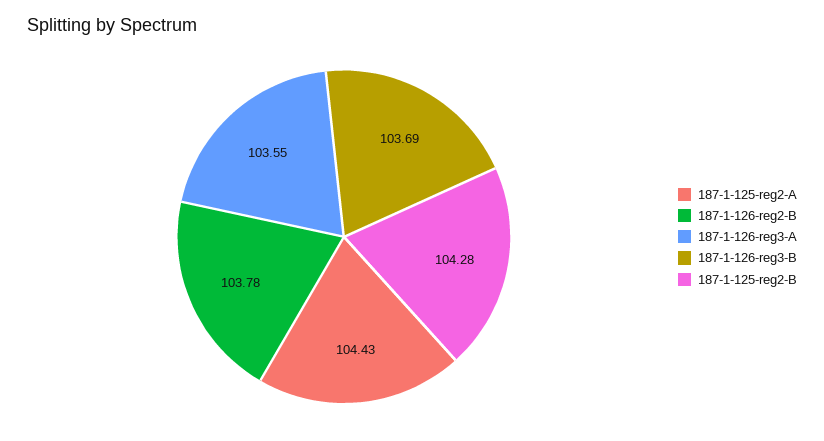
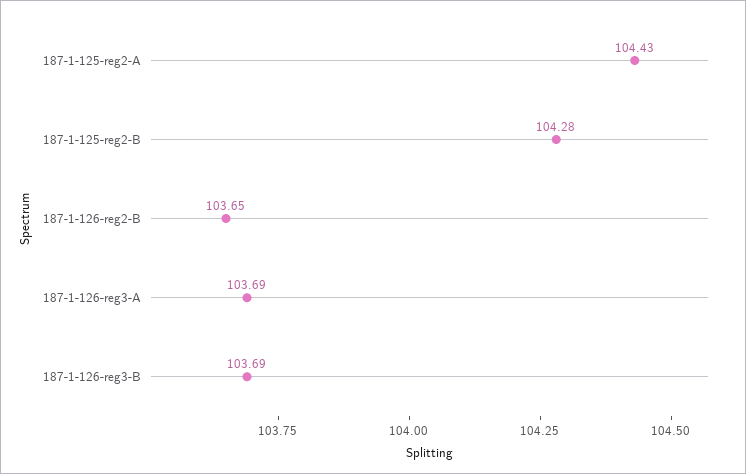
187-1-126-reg2-B: 103.78 -> 103.65
187-1-126-reg3-A: 103.55 -> 103.69

